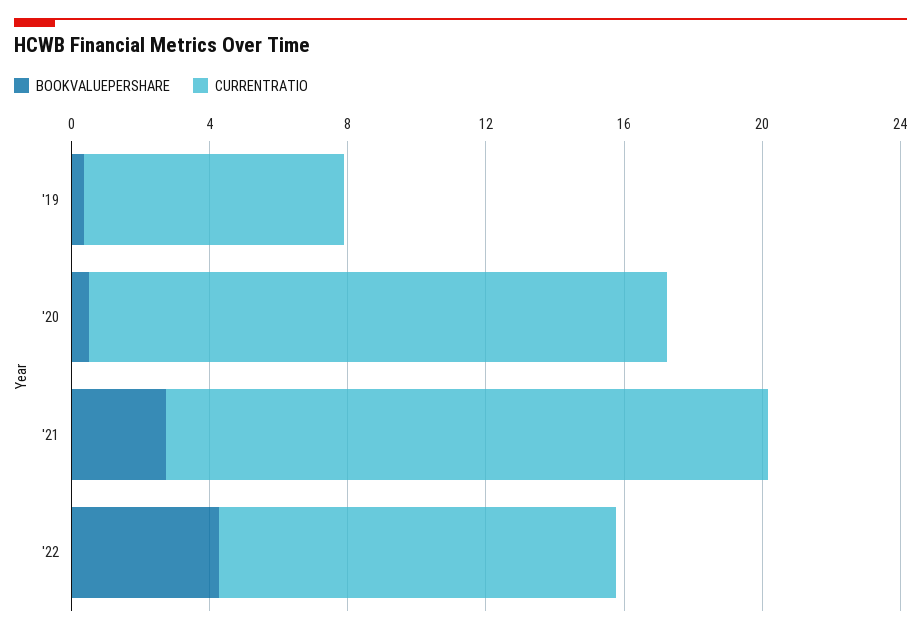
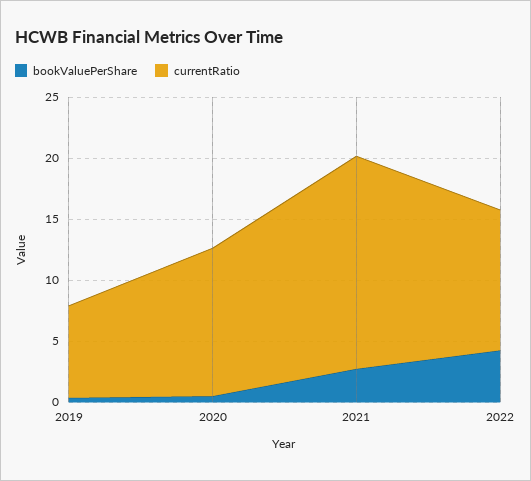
CURRENTRATIO, '20: 17 -> 12

